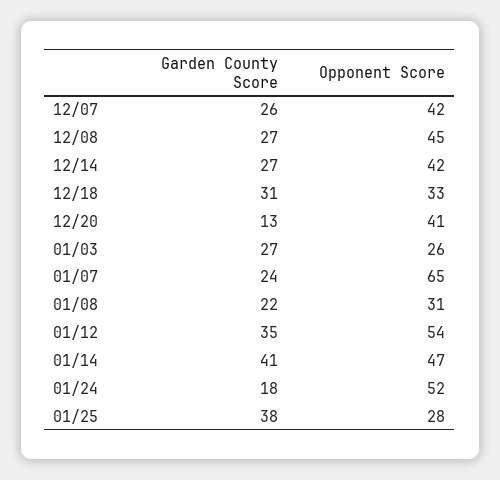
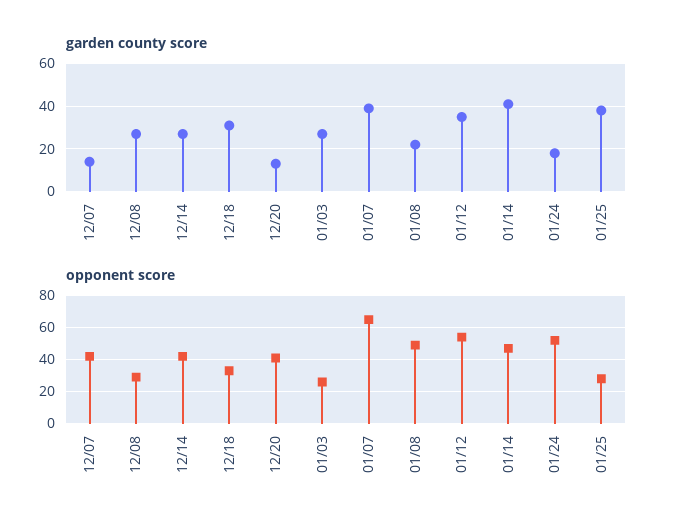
Garden County Score, 12/07: 26 -> 15
Opponent Score, 12/08: 45 -> 30
Garden County Score, 01/07: 24 -> 40
Opponent Score, 01/08: 31 -> 50

